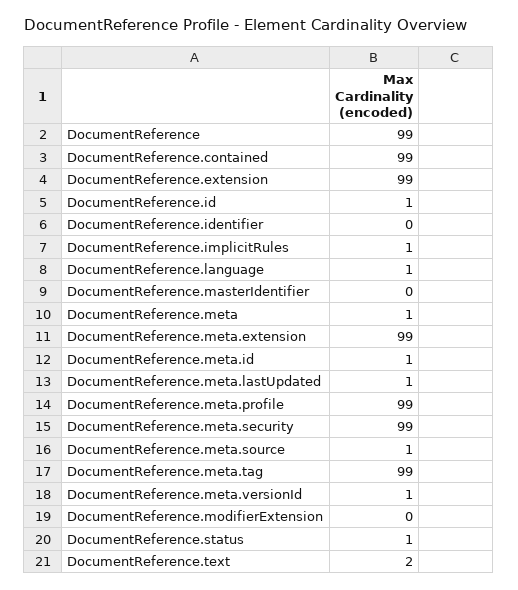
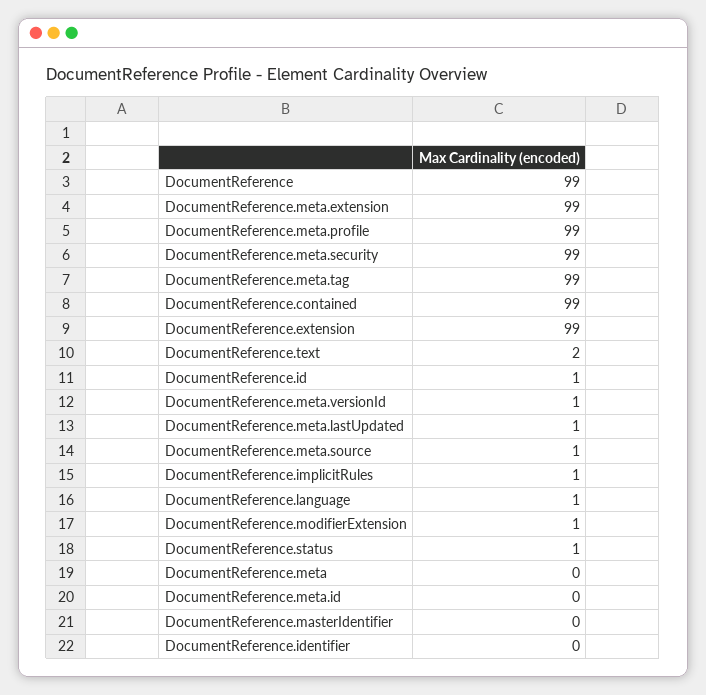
DocumentReference.meta: 1 -> 0
DocumentReference.meta.id: 1 -> 0
DocumentReference.modifierExtension: 0 -> 1

